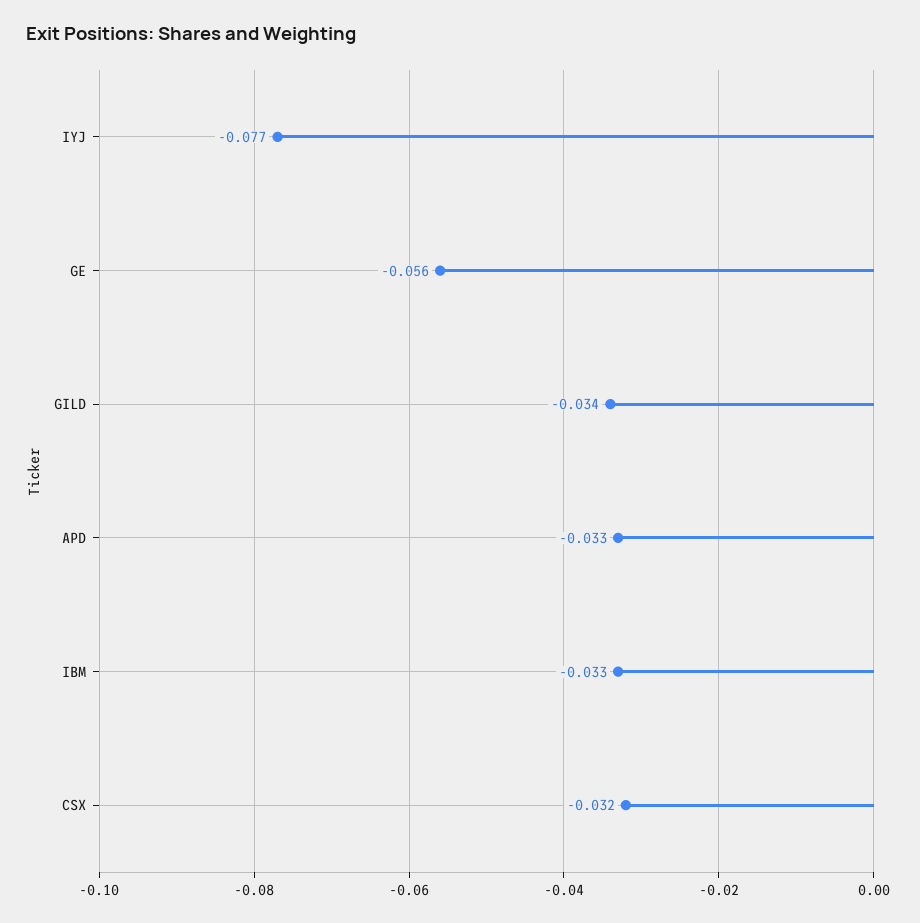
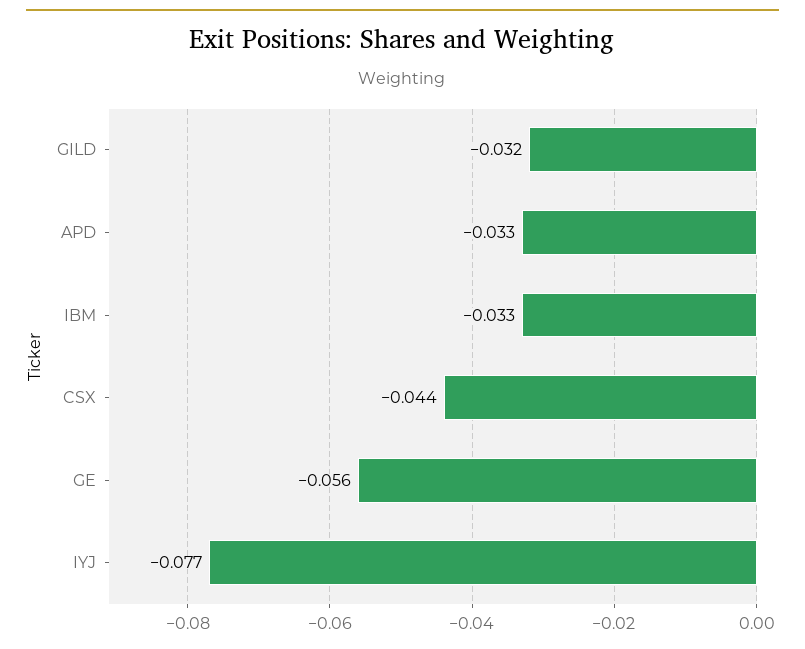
GILD: -0.034 -> -0.032
CSX: -0.032 -> -0.044

